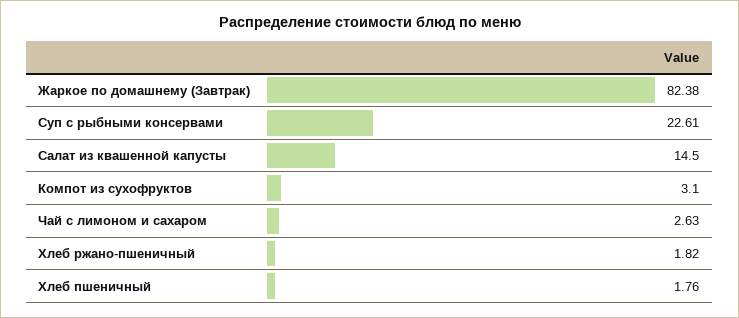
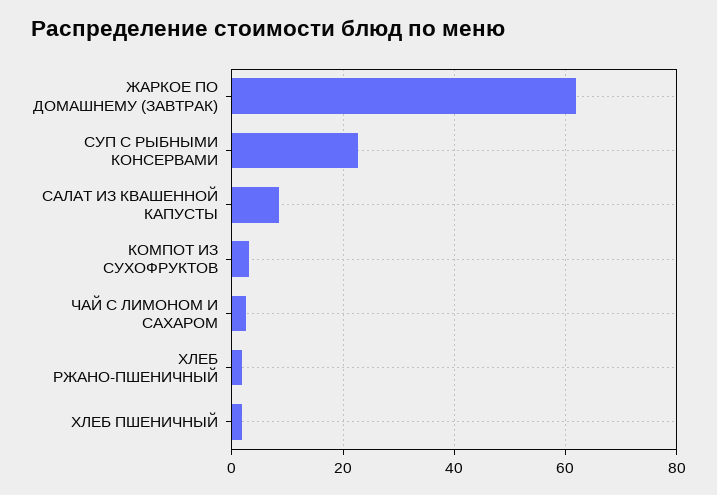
Жаркое по домашнему (Завтрак): 82.38 -> 62
Салат из квашенной капусты: 14.5 -> 8

